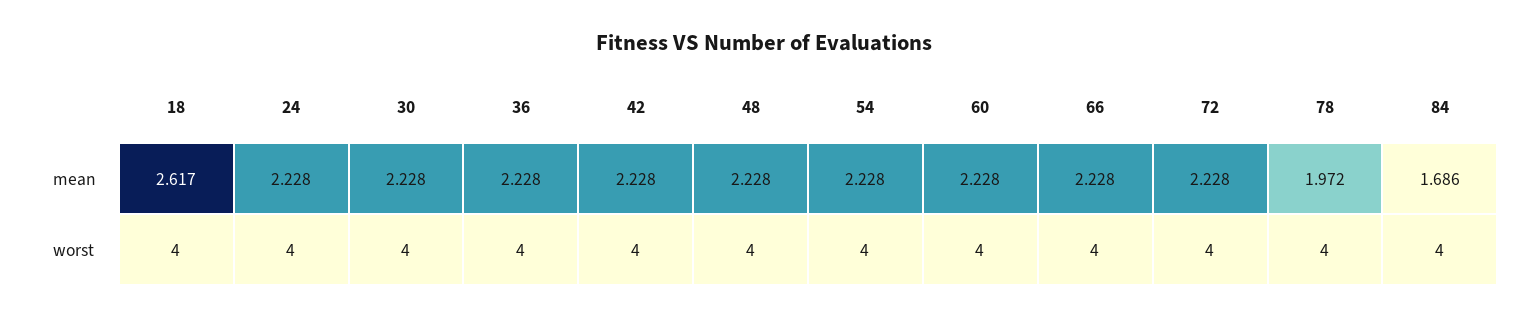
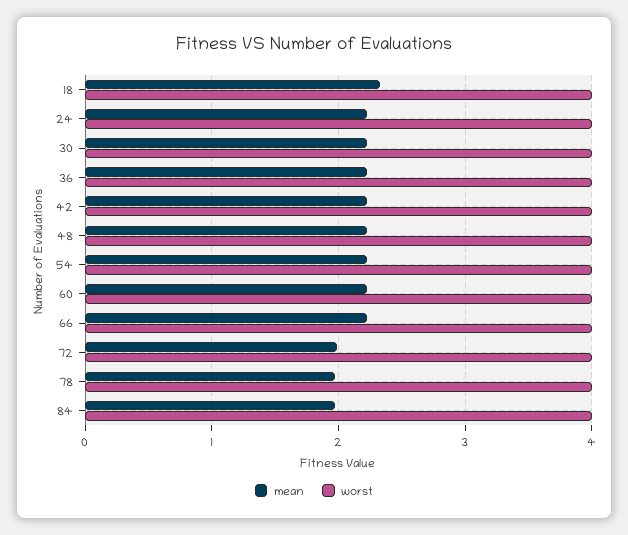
mean, 18: 2.617 -> 2.3
mean, 72: 2.228 -> 2
mean, 84: 1.686 -> 2

